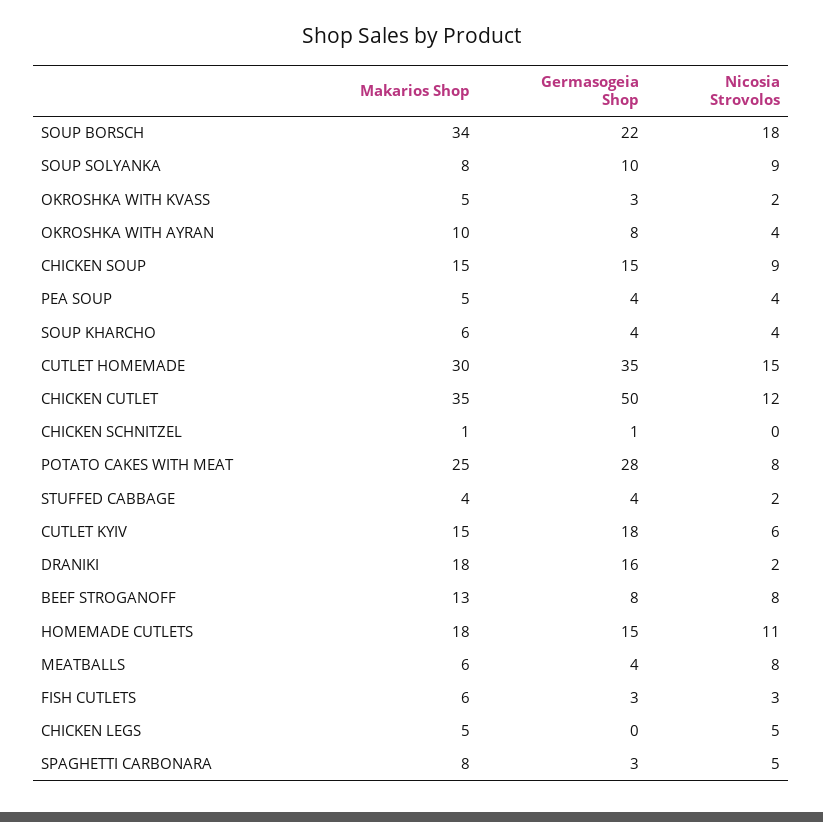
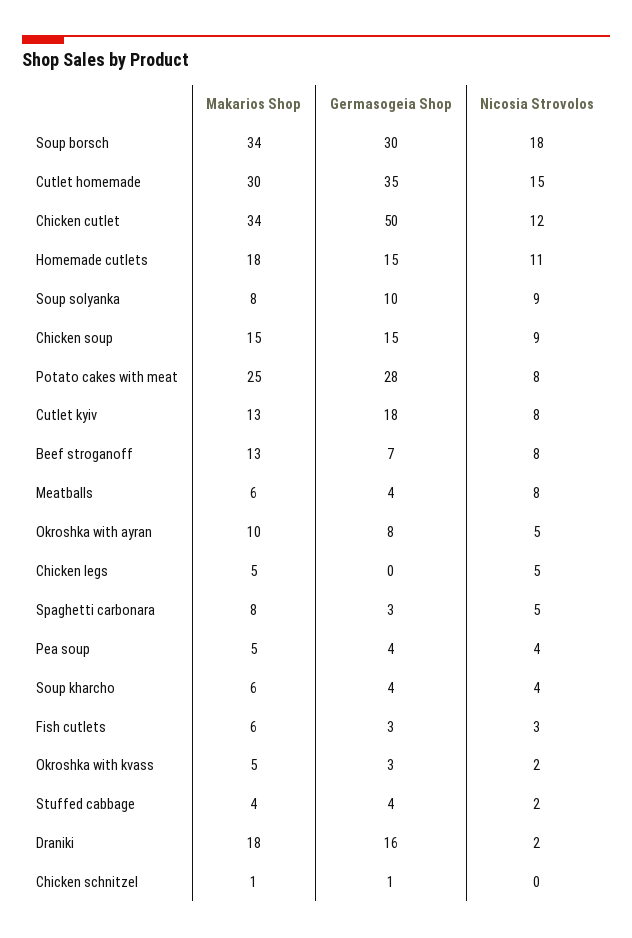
Germasogeia Shop, SOUP BORSCH: 22 -> 30
Nicosia Strovolos, OKROSHKA WITH AYRAN: 4 -> 5
Makarios Shop, CHICKEN CUTLET: 35 -> 34
Makarios Shop, CUTLET KYIV: 15 -> 13
Nicosia Strovolos, CUTLET KYIV: 6 -> 8
Germasogeia Shop, BEEF STROGANOFF: 8 -> 7

